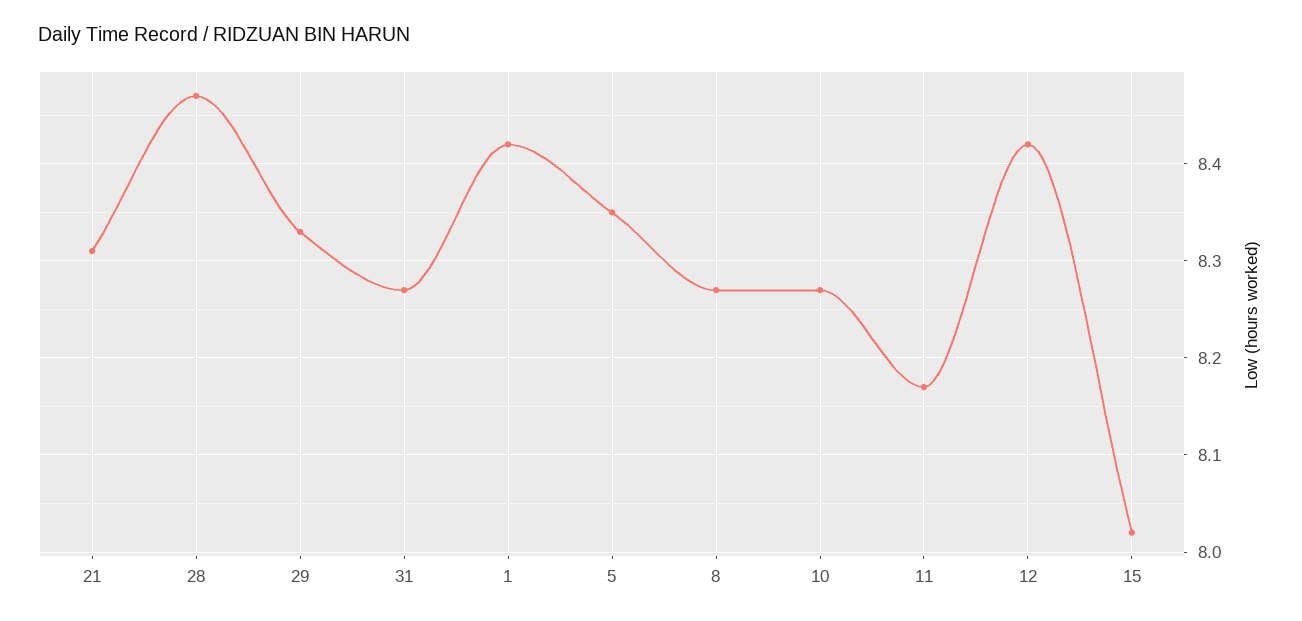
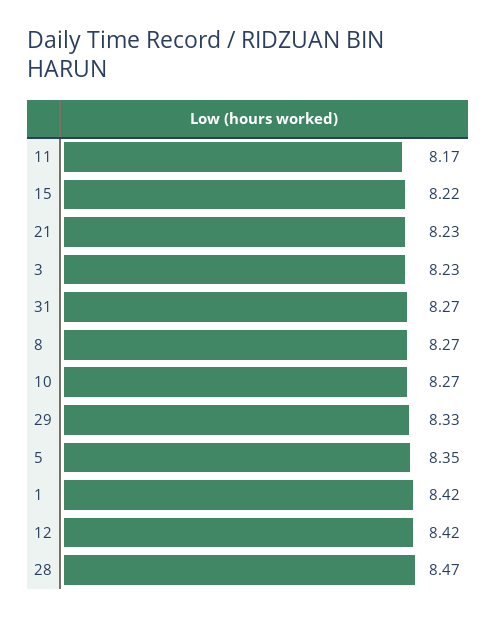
21: 8.31 -> 8.23
15: 8.02 -> 8.22
3: none -> 8.23

